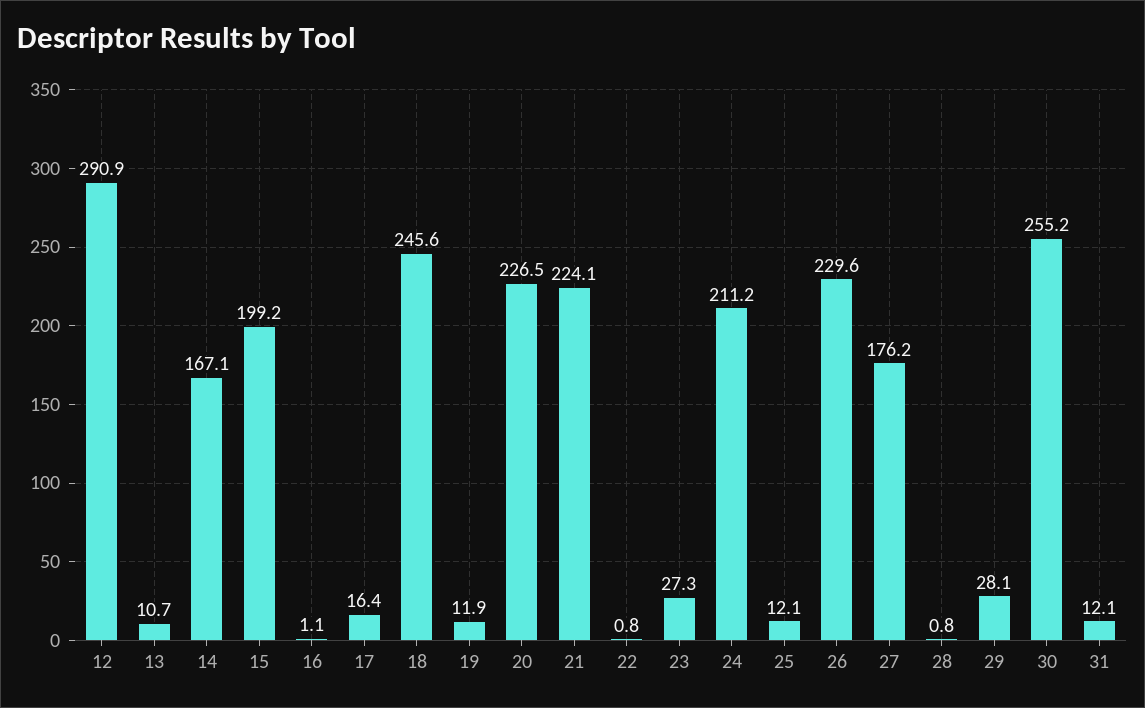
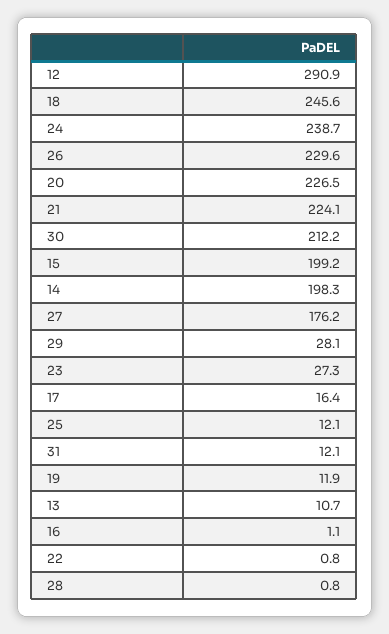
14: 167.1 -> 198.3
24: 211.2 -> 238.7
30: 255.2 -> 212.2

